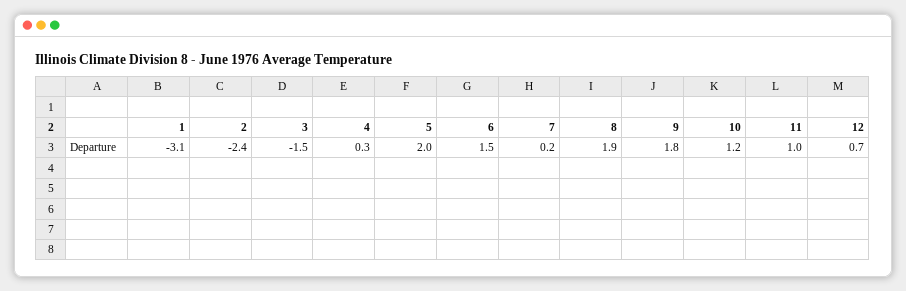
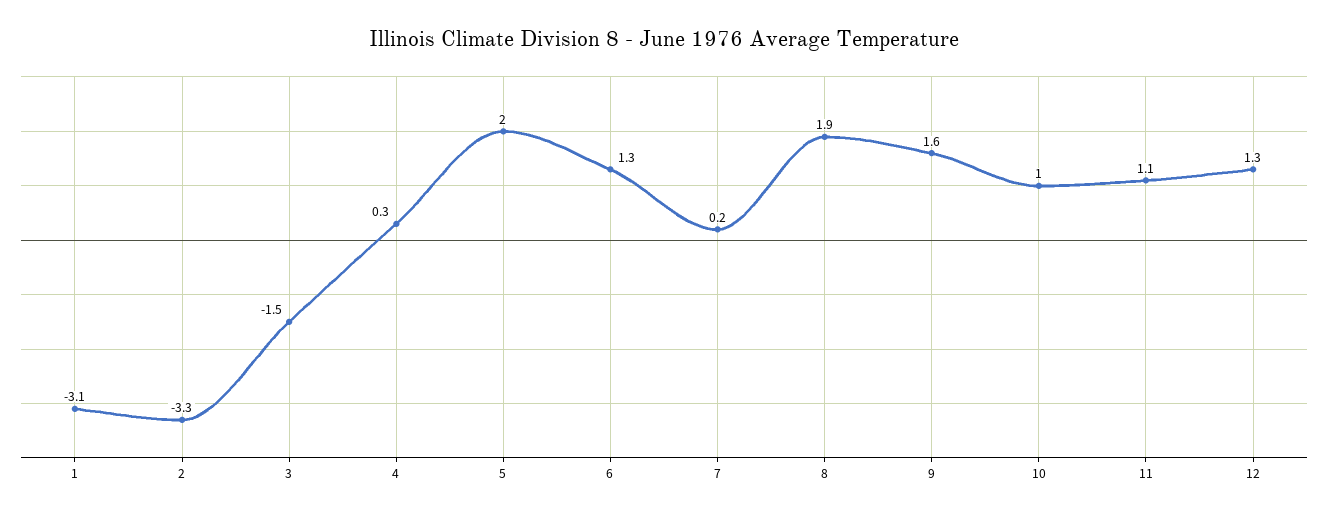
2: -2.4 -> -3.3
6: 1.5 -> 1.3
9: 1.8 -> 1.6
10: 1.2 -> 1
11: 1 -> 1.1
12: 0.7 -> 1.3

